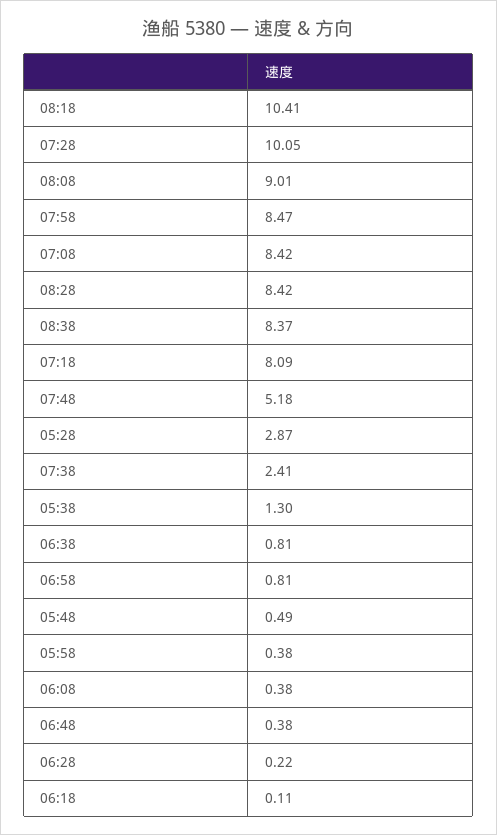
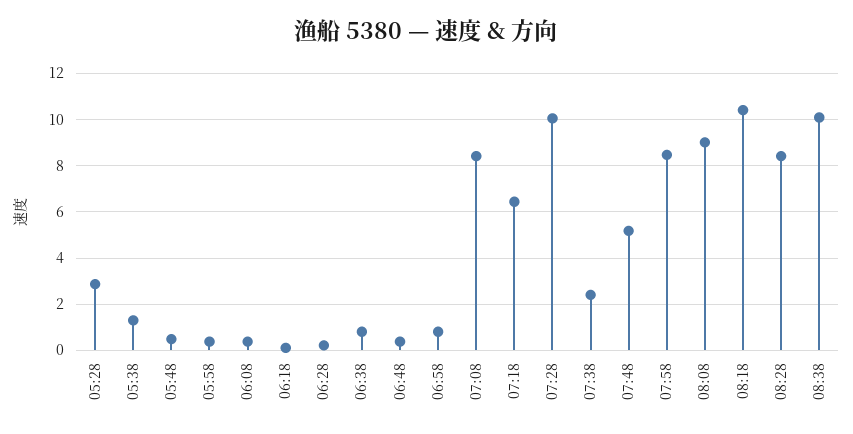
08:38: 8.37 -> 10
07:18: 8.09 -> 6.5

